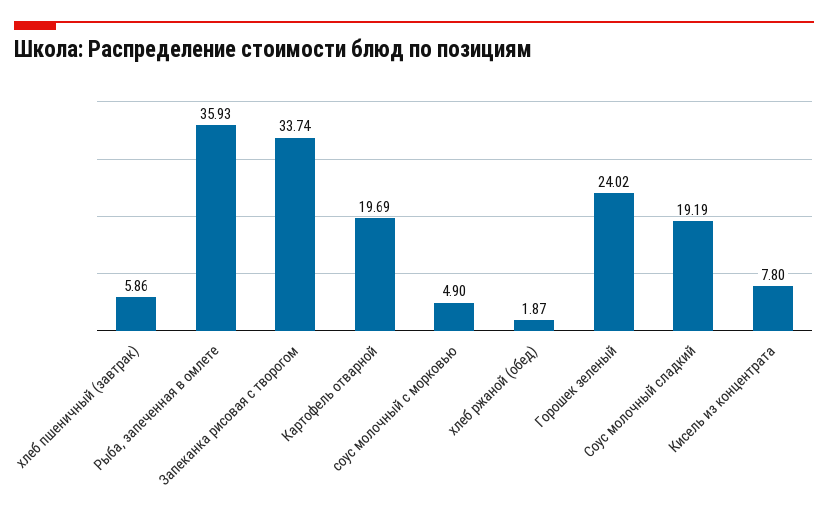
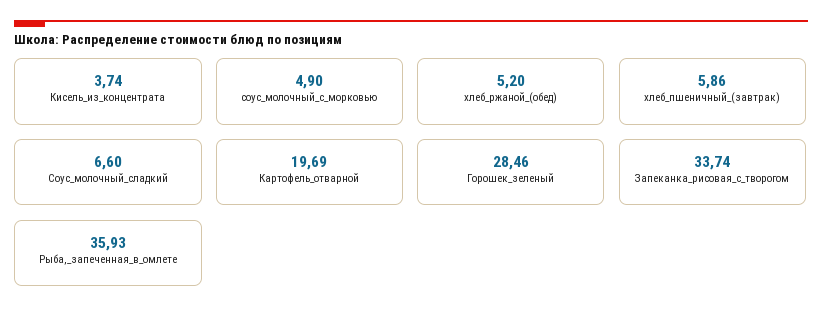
хлеб ржаной (обед): 1.87 -> 5.2
Горошек зеленый: 24.02 -> 28.46
Соус молочный сладкий: 19.19 -> 6.6
Кисель из концентрата: 7.8 -> 3.74

